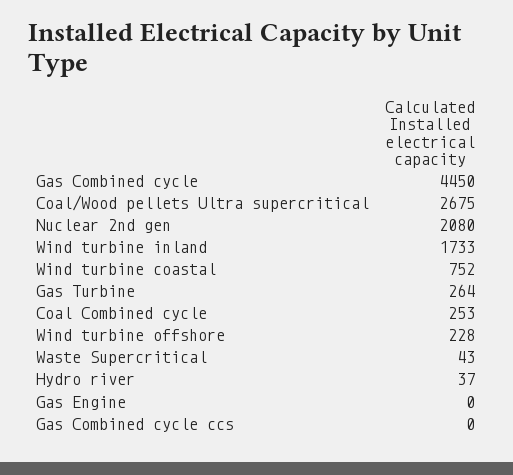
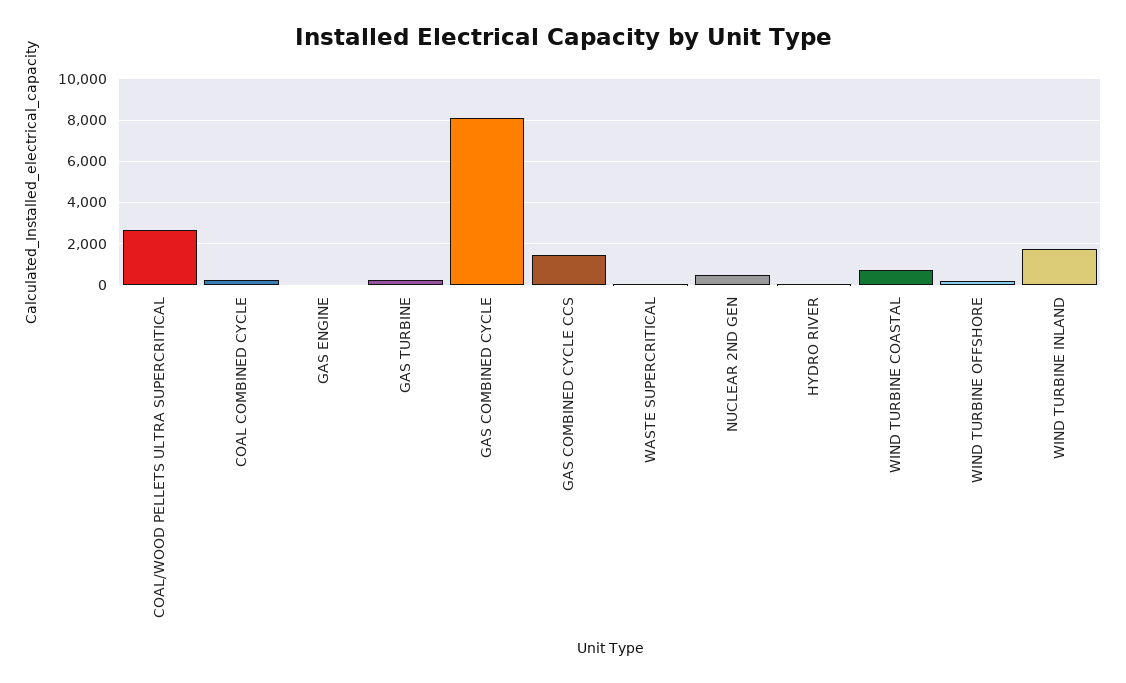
Gas Combined cycle: 4450 -> 8000
Nuclear 2nd gen: 2080 -> 500
Gas Combined cycle ccs: 0 -> 1500

